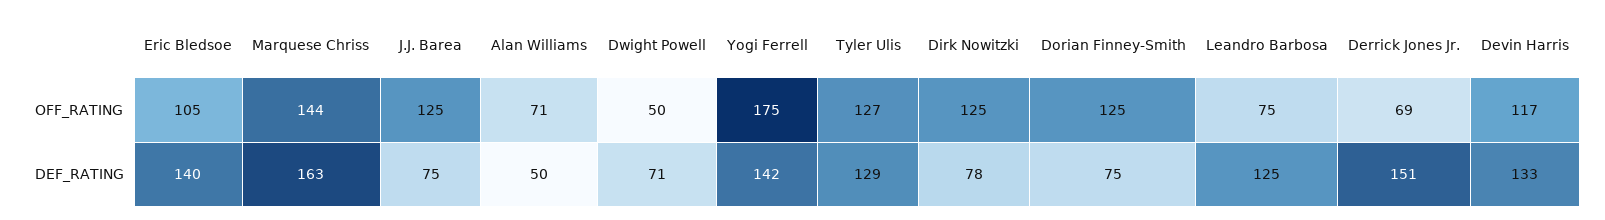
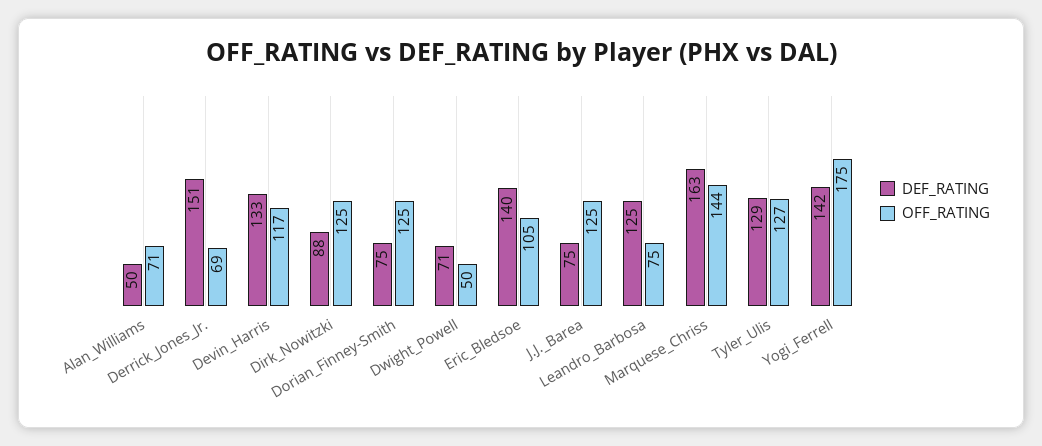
DEF_RATING, Dirk Nowitzki: 78 -> 88

